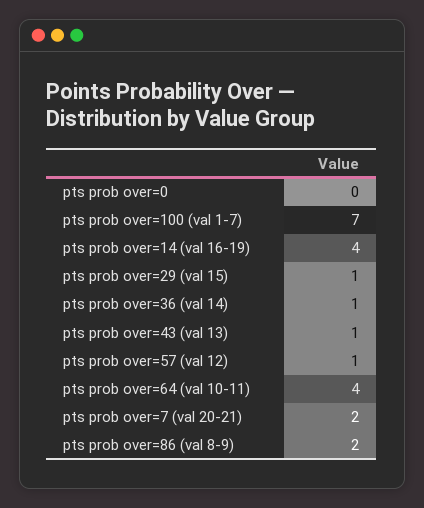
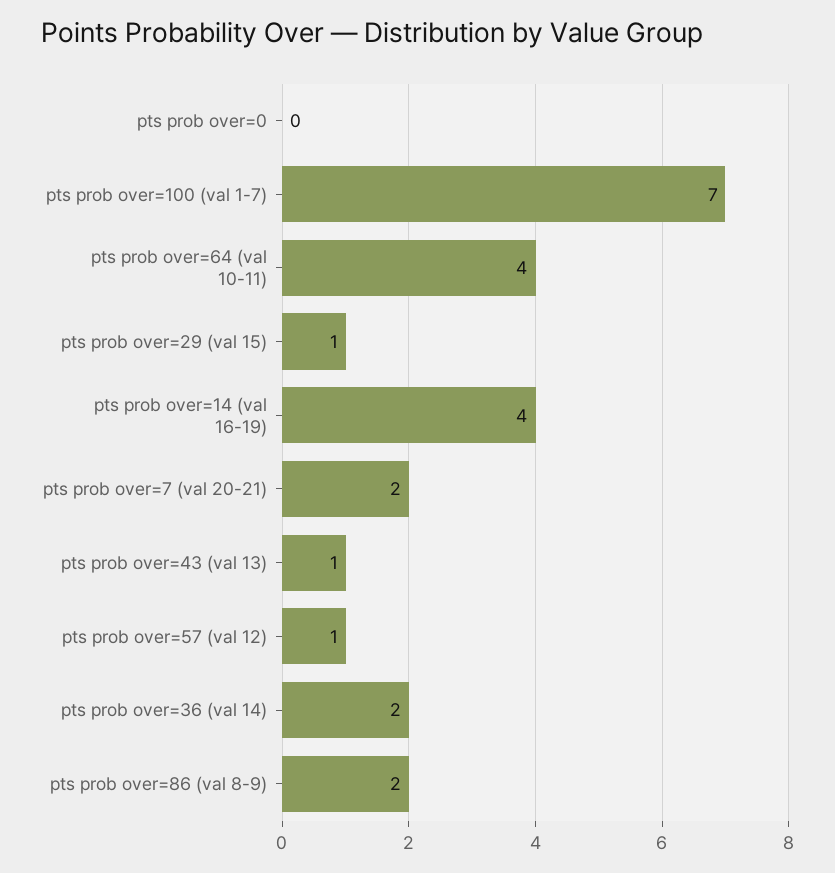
pts prob over=36 (val 14): 1 -> 2

